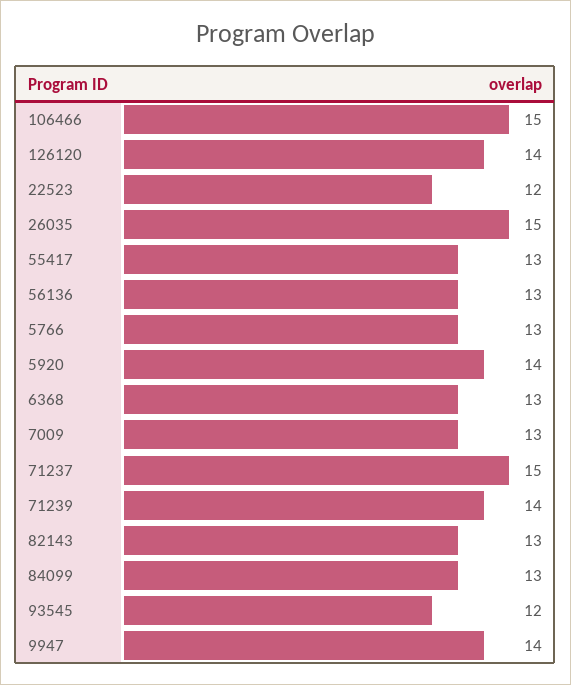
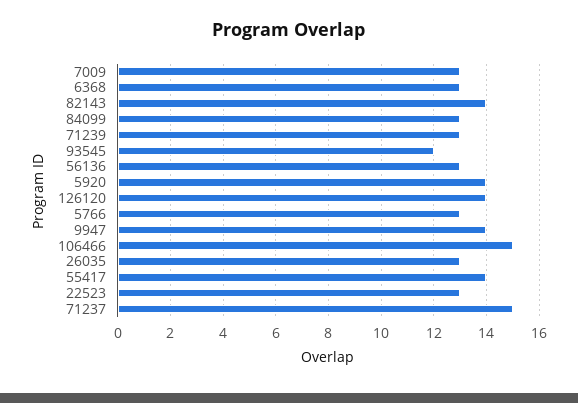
22523: 12 -> 13
26035: 15 -> 13
55417: 13 -> 14
71239: 14 -> 13
82143: 13 -> 14

